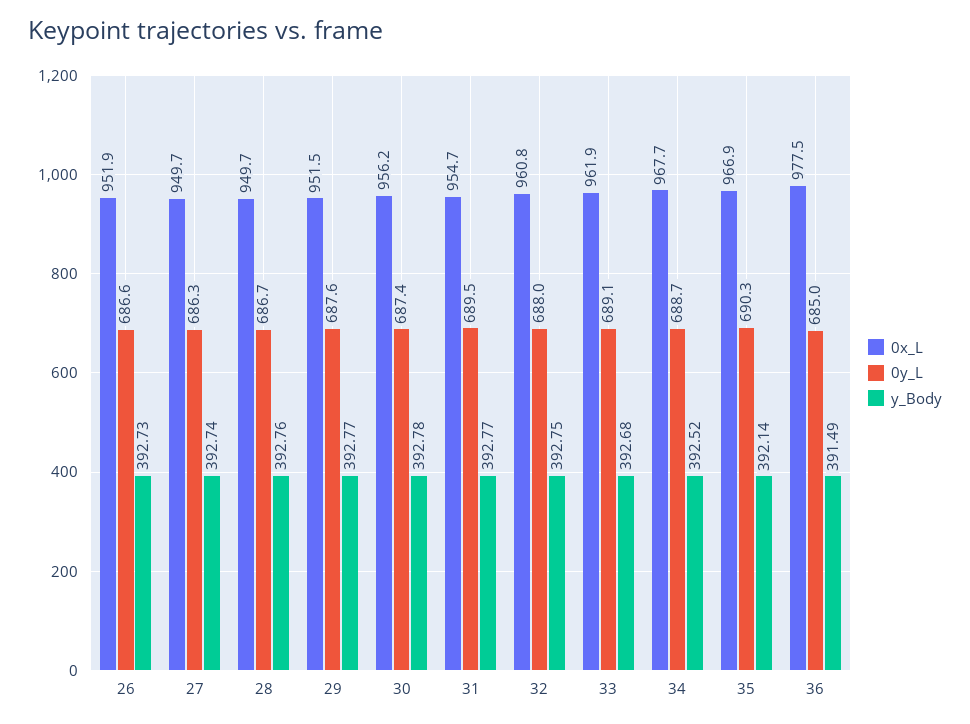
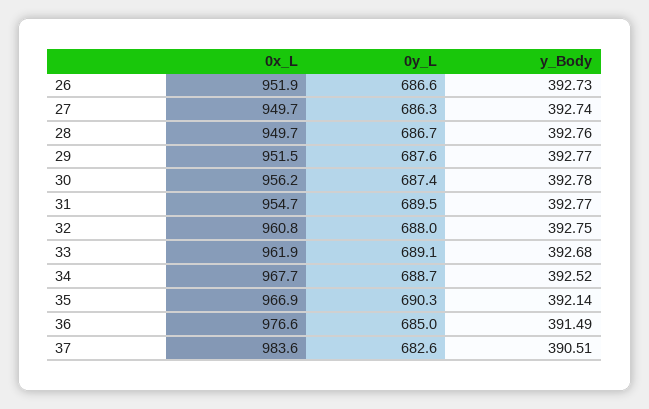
0x_L, 36: 977.5 -> 976.6
0x_L, 37: none -> 983.6
0y_L, 37: none -> 682.6
y_Body, 37: none -> 390.51

